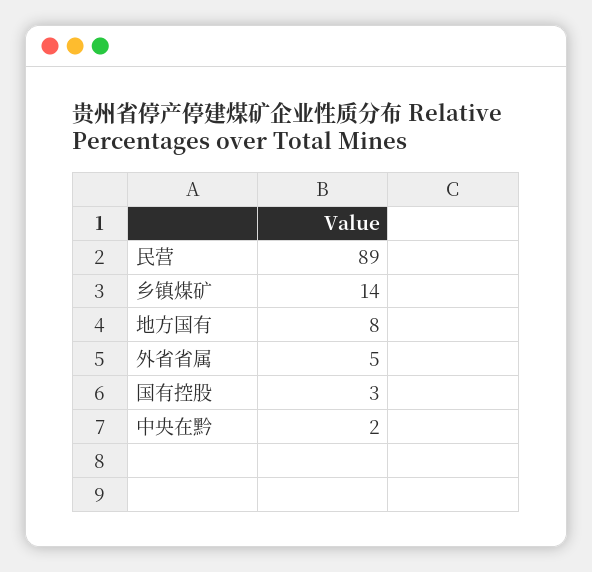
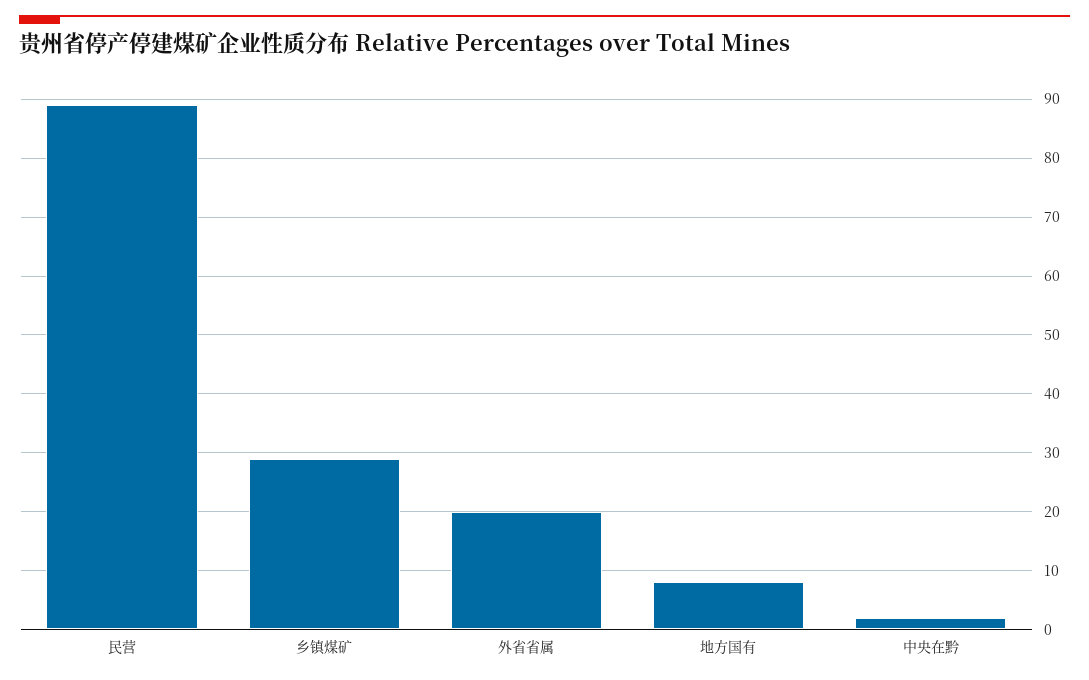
乡镇煤矿: 14 -> 30
外省省属: 5 -> 20
国有控股: 3 -> none

